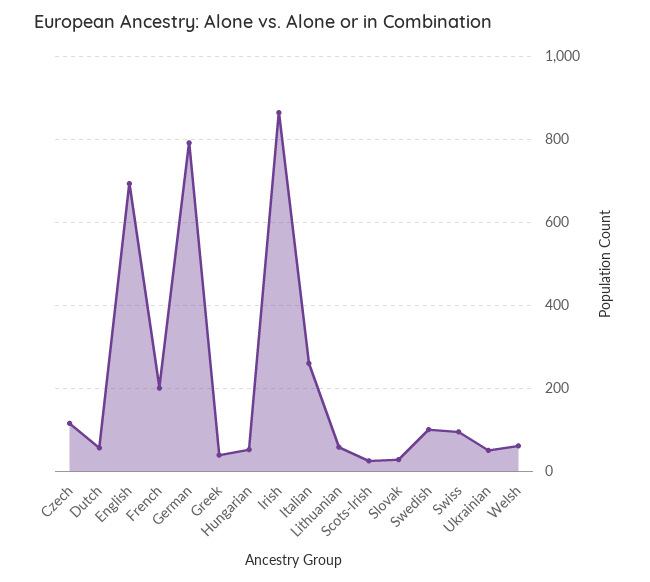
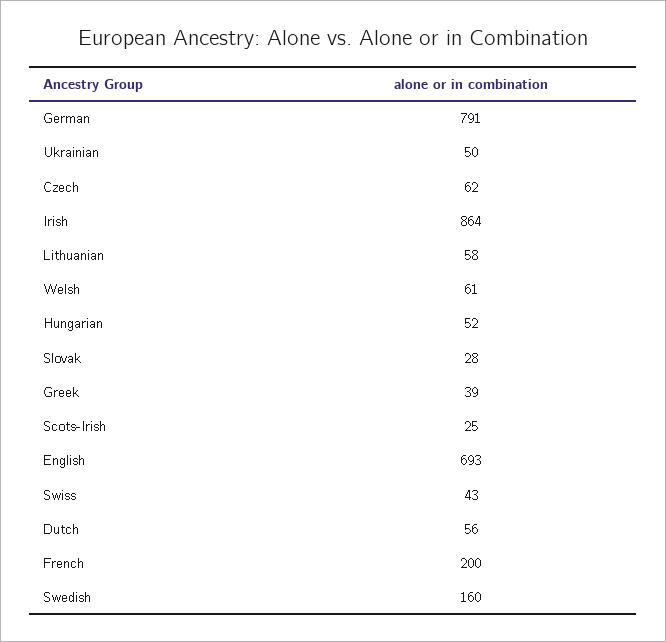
Czech: 120 -> 62
Italian: 260 -> none
Swedish: 100 -> 160
Swiss: 100 -> 43

